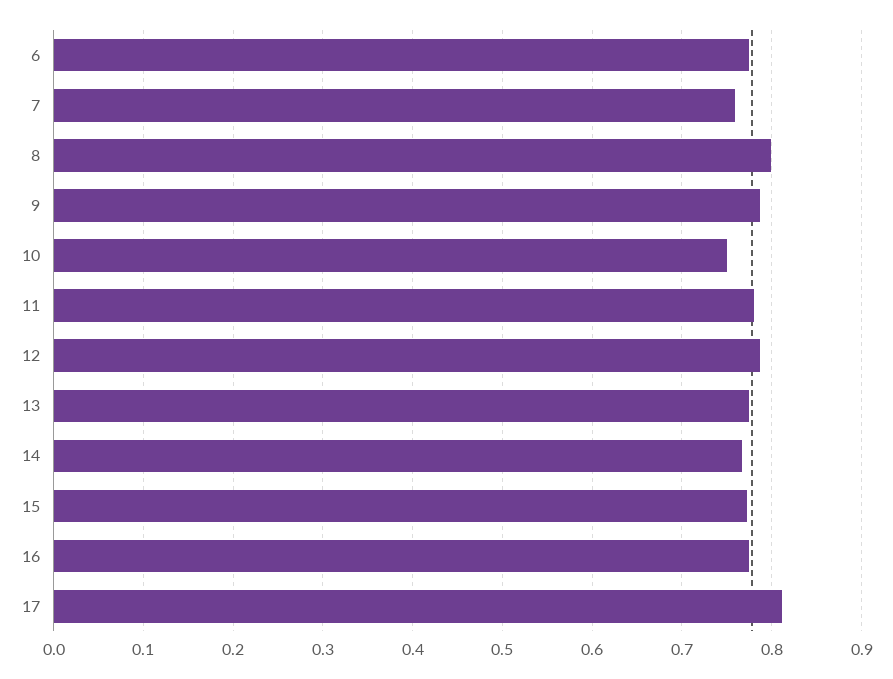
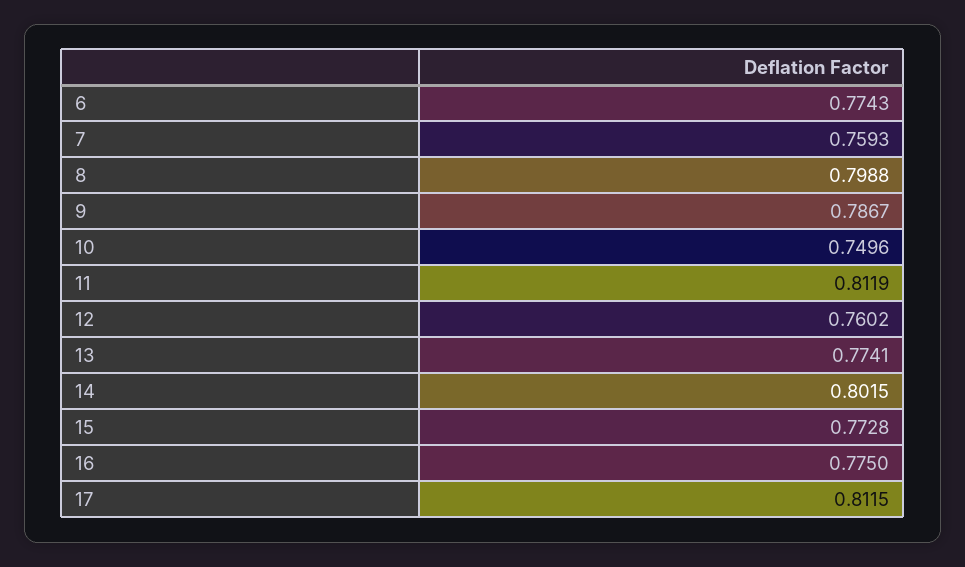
11: 0.78 -> 0.8119
12: 0.79 -> 0.7602
14: 0.77 -> 0.8015

